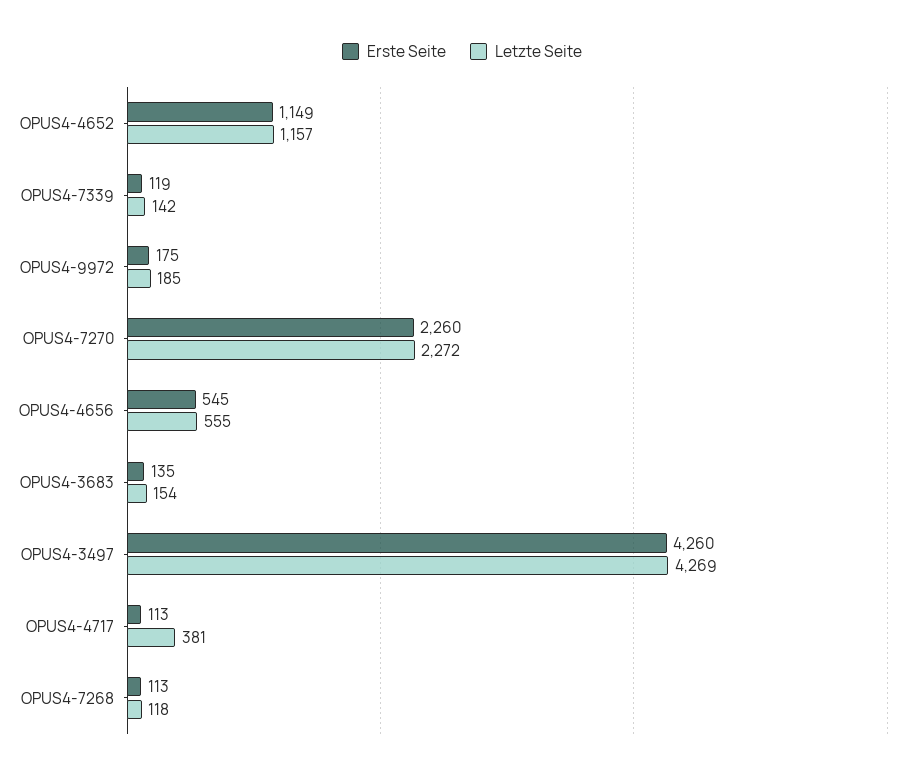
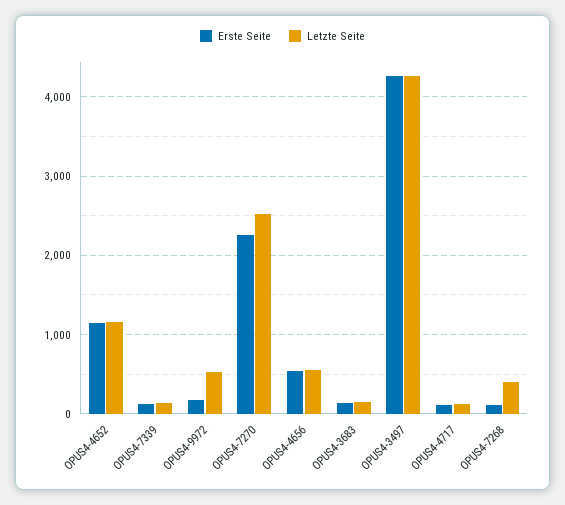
Letzte Seite, OPUS4-9972: 185 -> 500
Letzte Seite, OPUS4-7270: 2272 -> 2500
Letzte Seite, OPUS4-4717: 381 -> 100
Letzte Seite, OPUS4-7268: 118 -> 400

